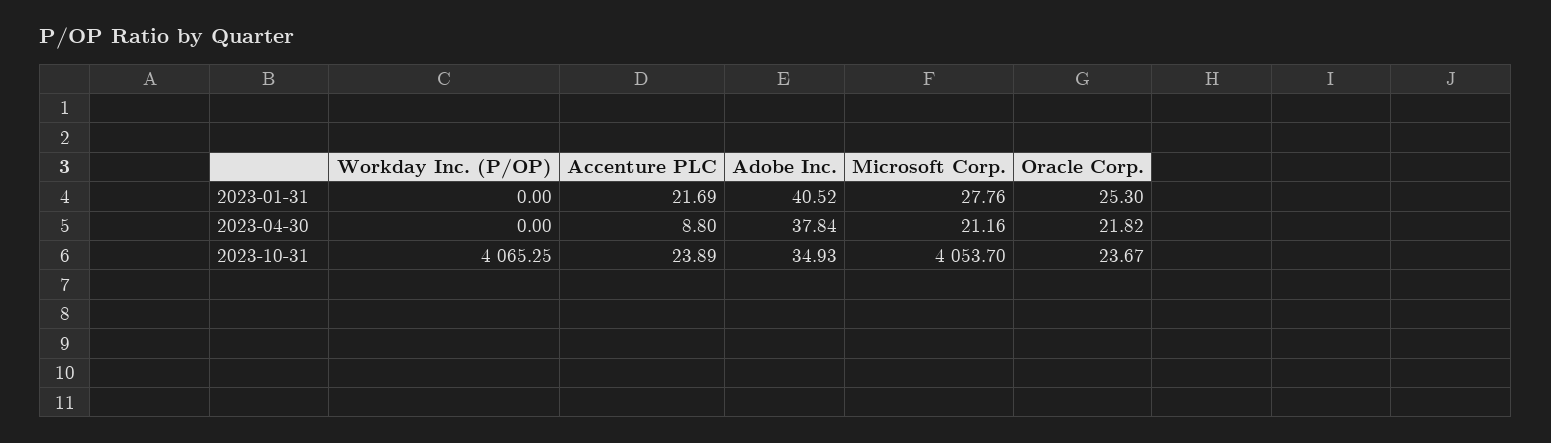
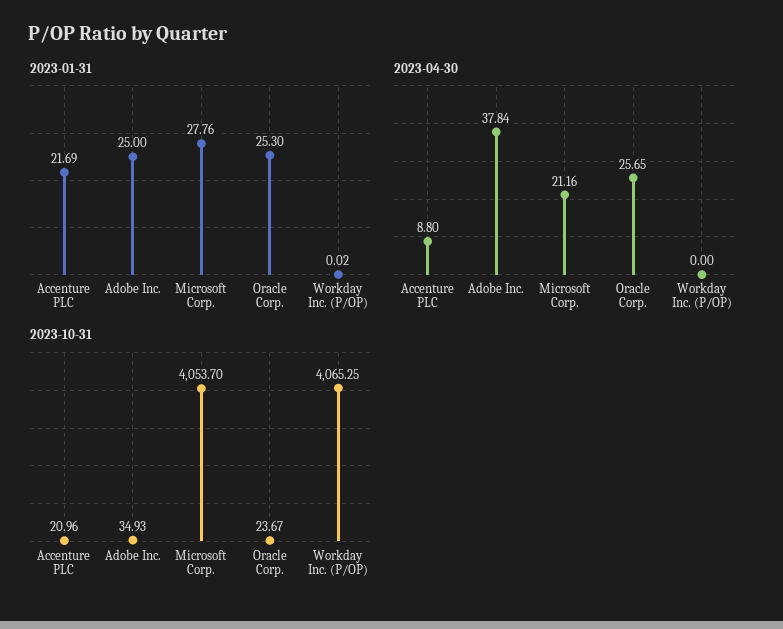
2023-01-31, Workday Inc. (P/OP): 0 -> 0.02
2023-01-31, Adobe Inc.: 40.52 -> 25
2023-04-30, Oracle Corp.: 21.82 -> 25.65
2023-10-31, Accenture PLC: 23.89 -> 20.96

